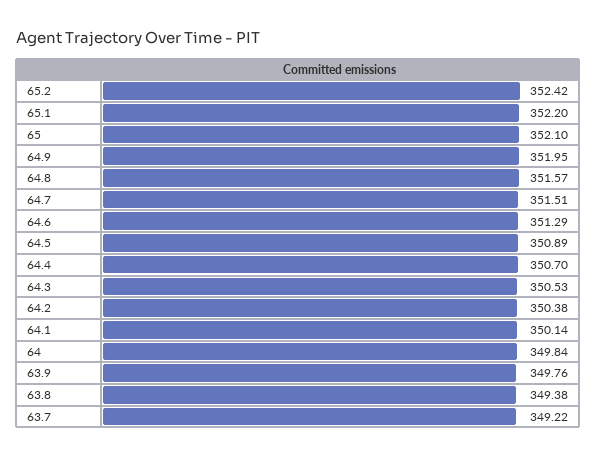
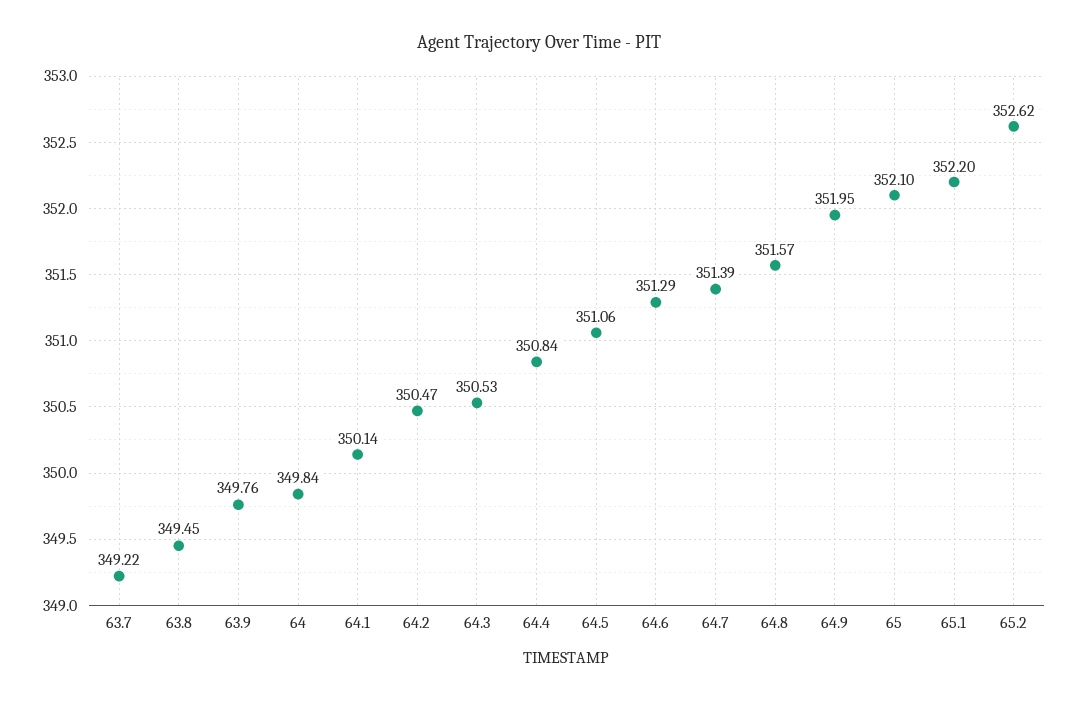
65.2: 352.42 -> 352.62
64.7: 351.51 -> 351.39
64.5: 350.89 -> 351.06
64.4: 350.7 -> 350.84
64.2: 350.38 -> 350.47
63.8: 349.38 -> 349.45

